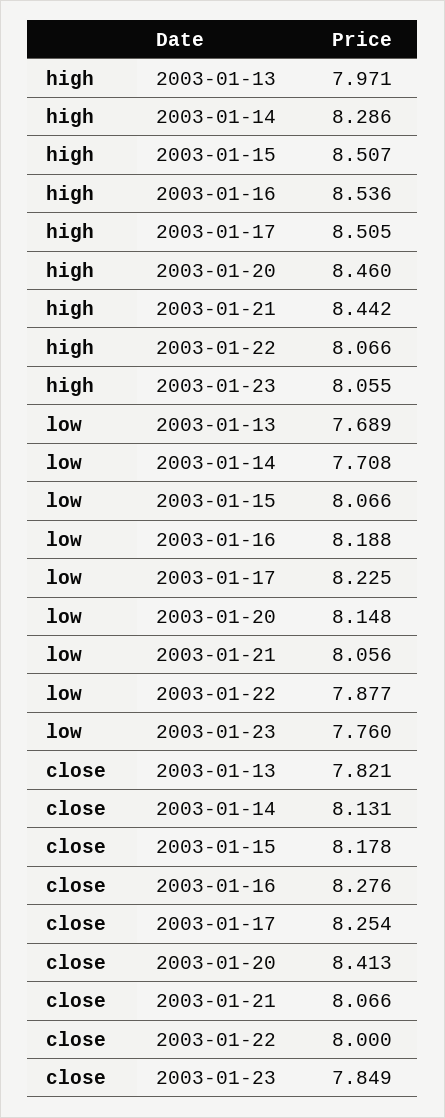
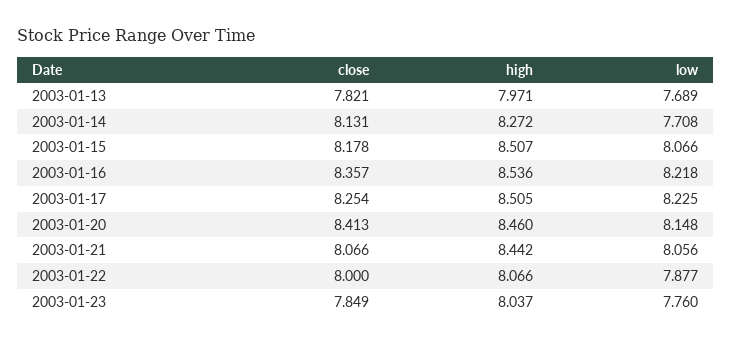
high, 2003-01-14: 8.286 -> 8.272
high, 2003-01-23: 8.055 -> 8.037
low, 2003-01-16: 8.188 -> 8.218
close, 2003-01-16: 8.276 -> 8.357

